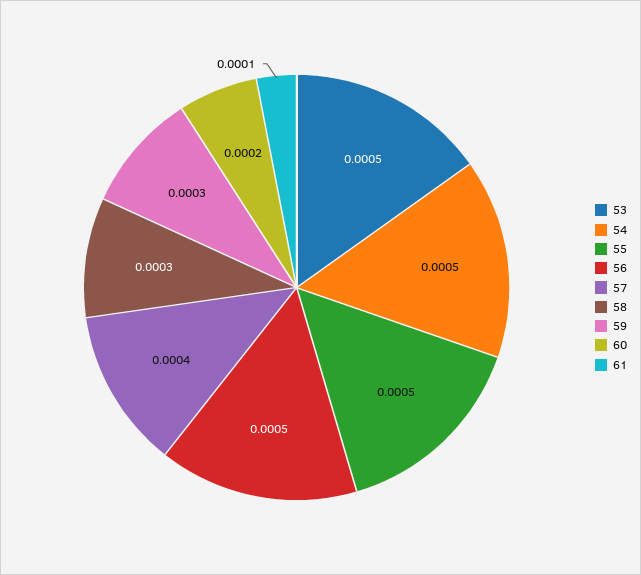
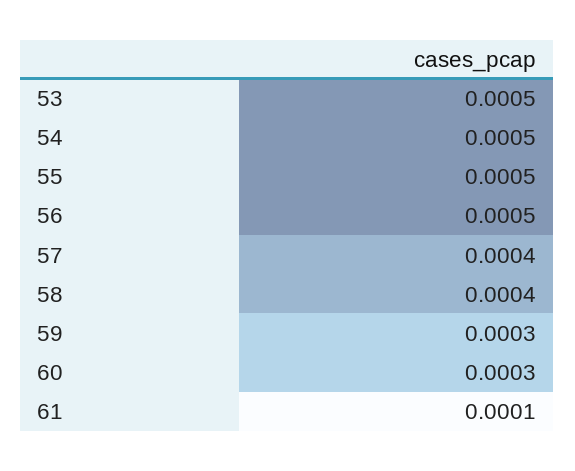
58: 0.0003 -> 0.0004
60: 0.0002 -> 0.0003

